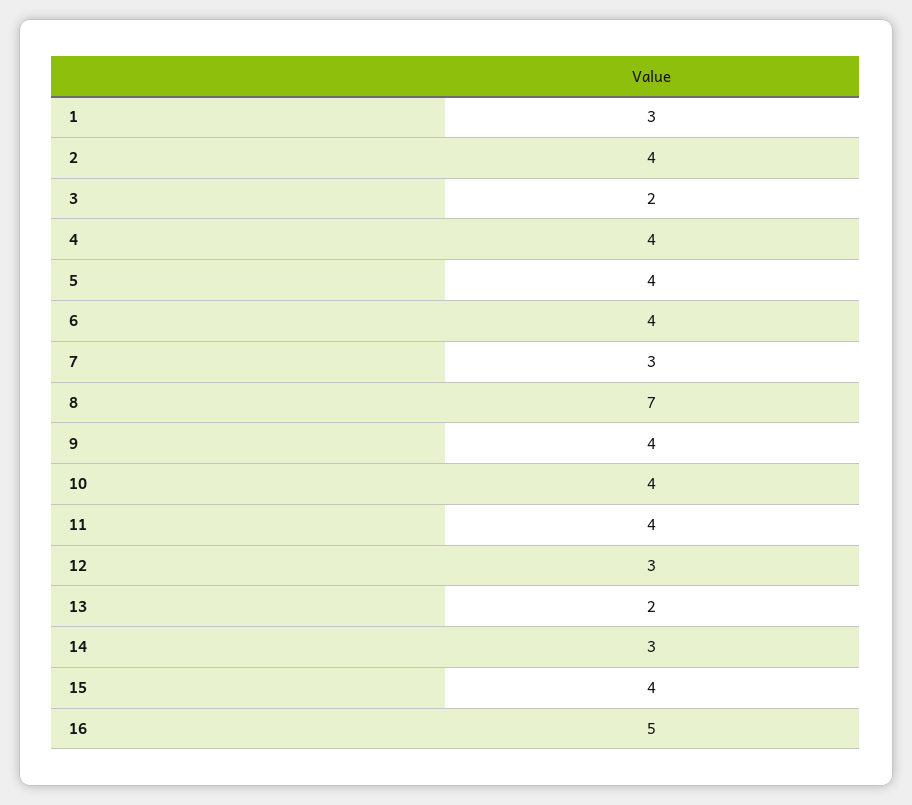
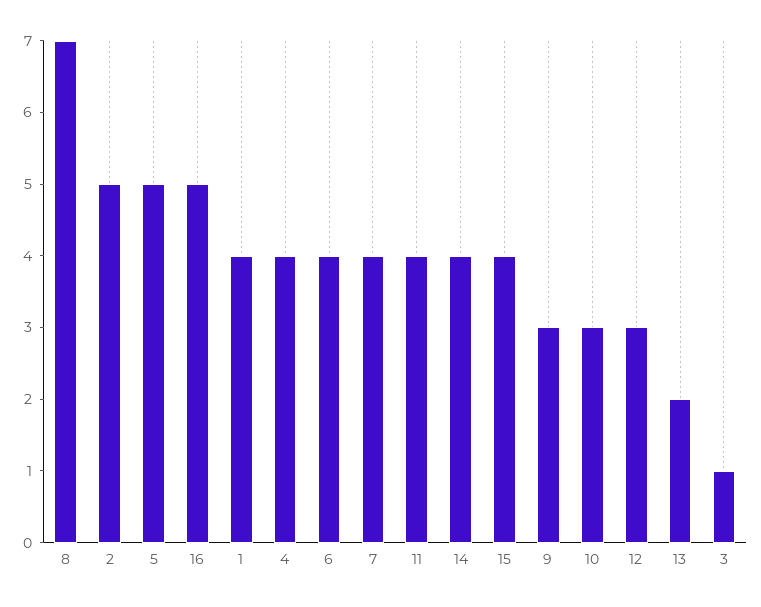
1: 3 -> 4
2: 4 -> 5
3: 2 -> 1
5: 4 -> 5
7: 3 -> 4
9: 4 -> 3
10: 4 -> 3
14: 3 -> 4

